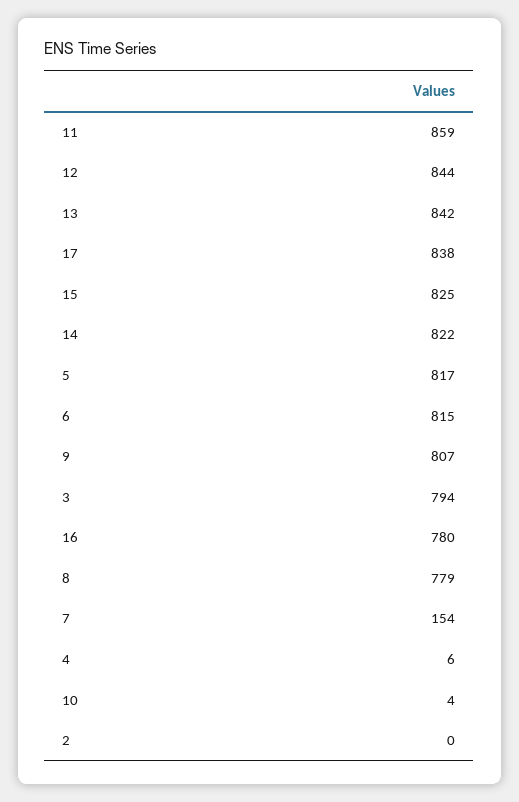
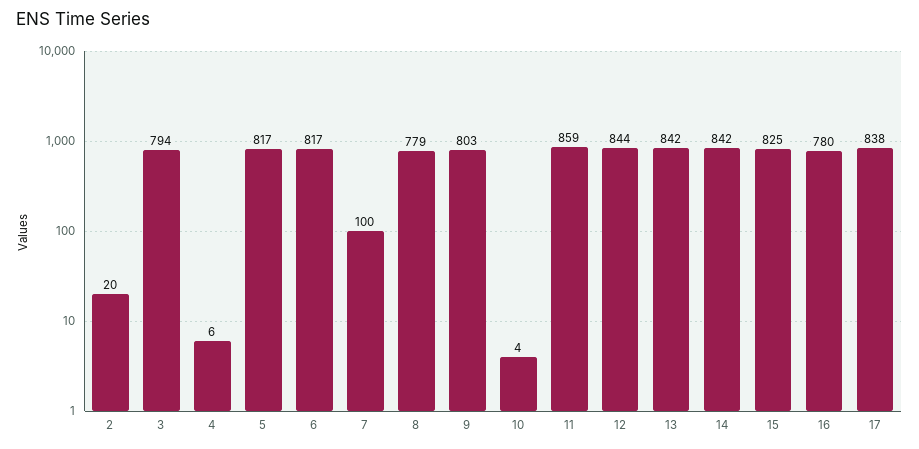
14: 822 -> 842
6: 815 -> 817
9: 807 -> 803
7: 154 -> 100
2: 0 -> 20

